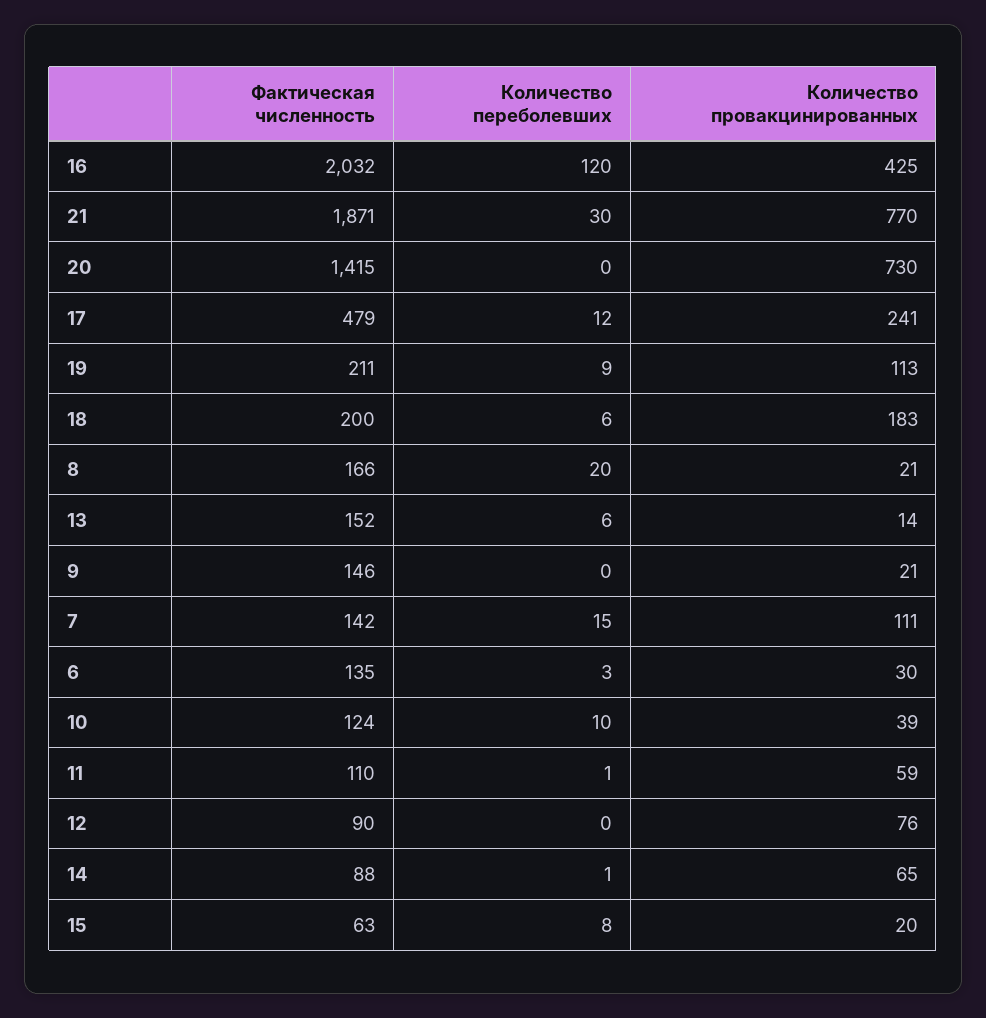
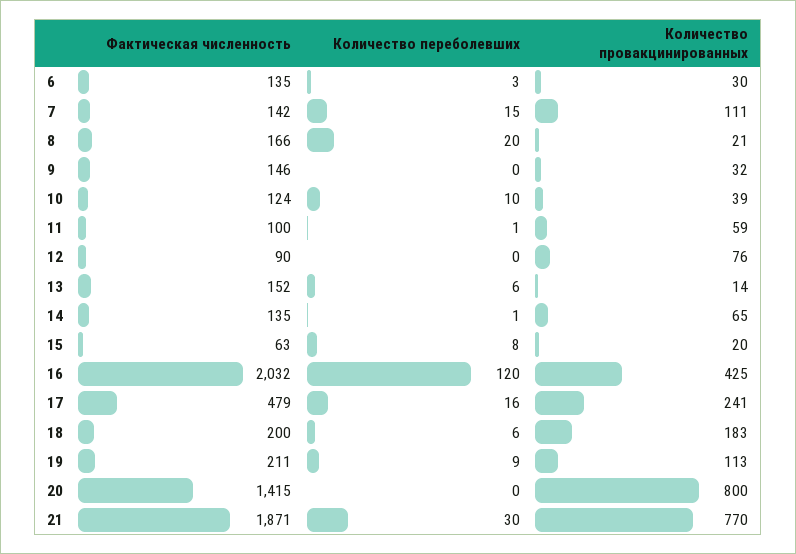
Количество провакцинированных, 20: 730 -> 800
Количество переболевших, 17: 12 -> 16
Количество провакцинированных, 9: 21 -> 32
Фактическая численность, 11: 110 -> 100
Фактическая численность, 14: 88 -> 135

